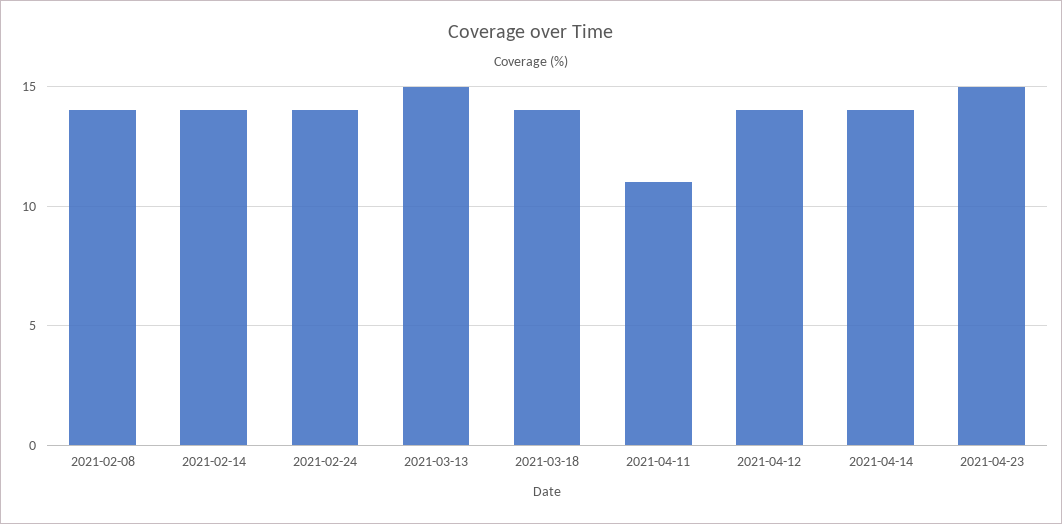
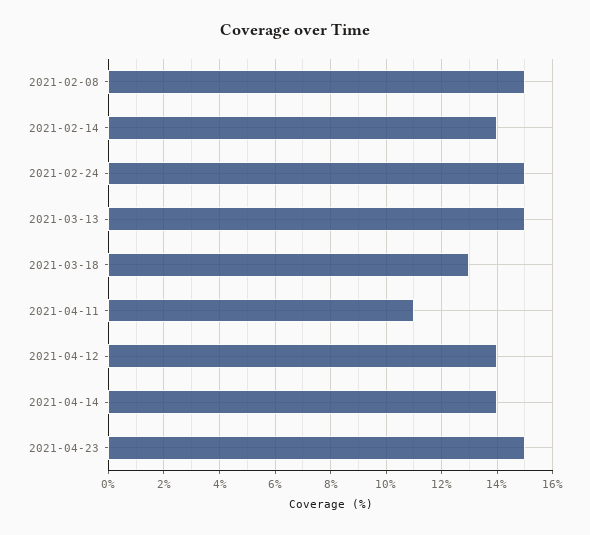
2021-02-08: 14 -> 15
2021-02-24: 14 -> 15
2021-03-18: 14 -> 13

